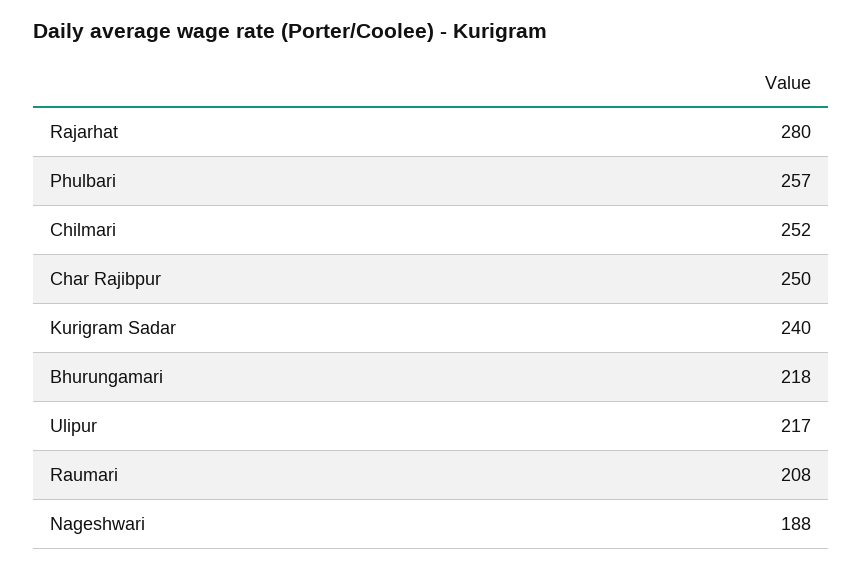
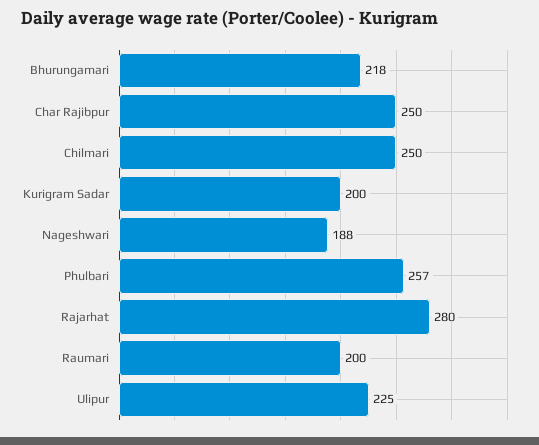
Chilmari: 252 -> 250
Kurigram Sadar: 240 -> 200
Ulipur: 217 -> 225
Raumari: 208 -> 200

